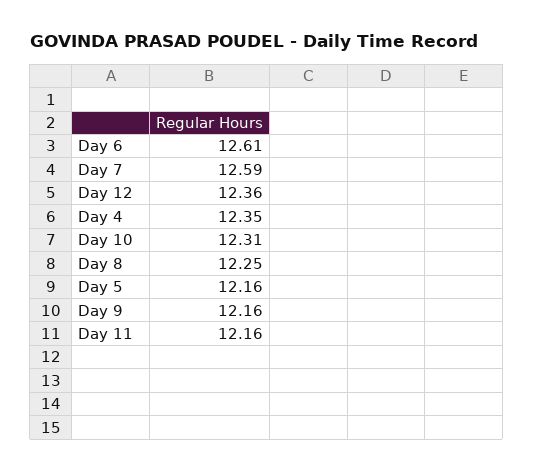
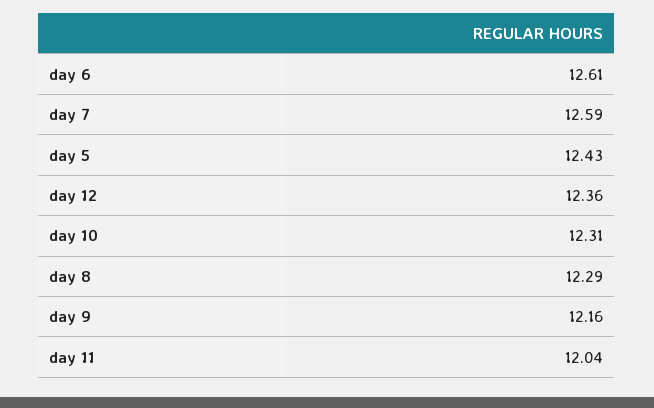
Day 4: 12.35 -> none
Day 8: 12.25 -> 12.29
Day 5: 12.16 -> 12.43
Day 11: 12.16 -> 12.04

